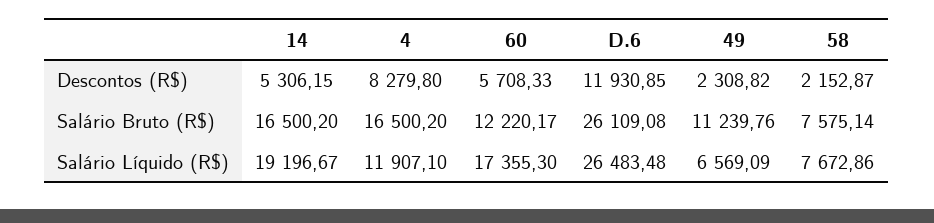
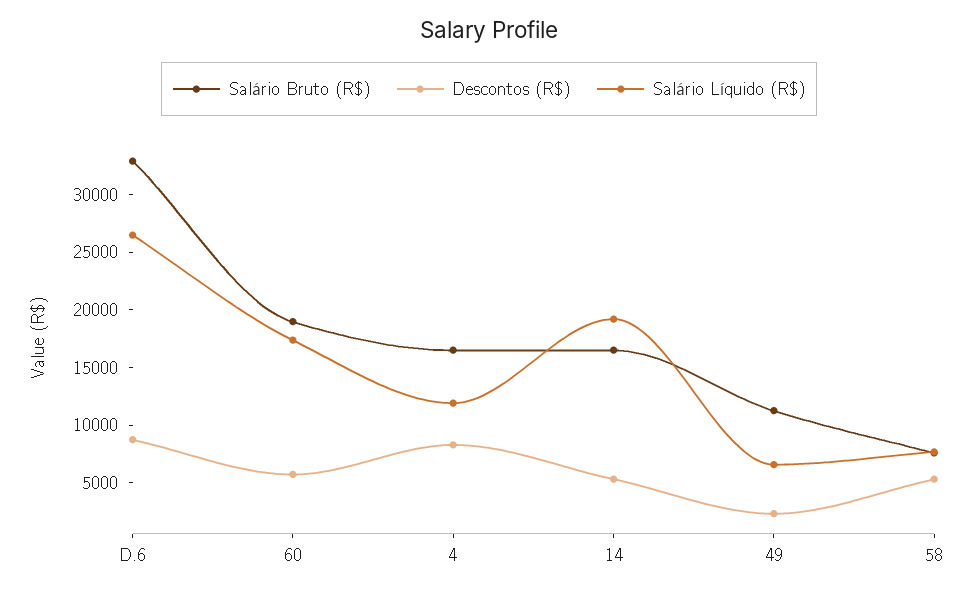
Descontos (R$), D.6: 11930.85 -> 9000
Descontos (R$), 58: 2152.87 -> 5000
Salário Bruto (R$), 60: 12220.17 -> 19000
Salário Bruto (R$), D.6: 26109.08 -> 33000

